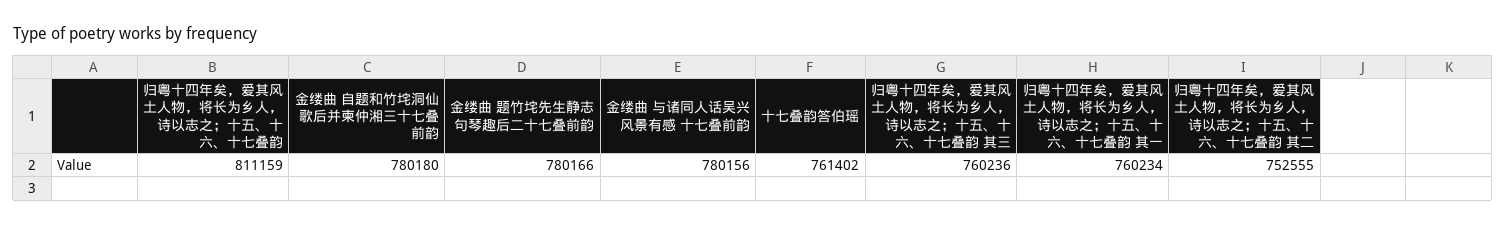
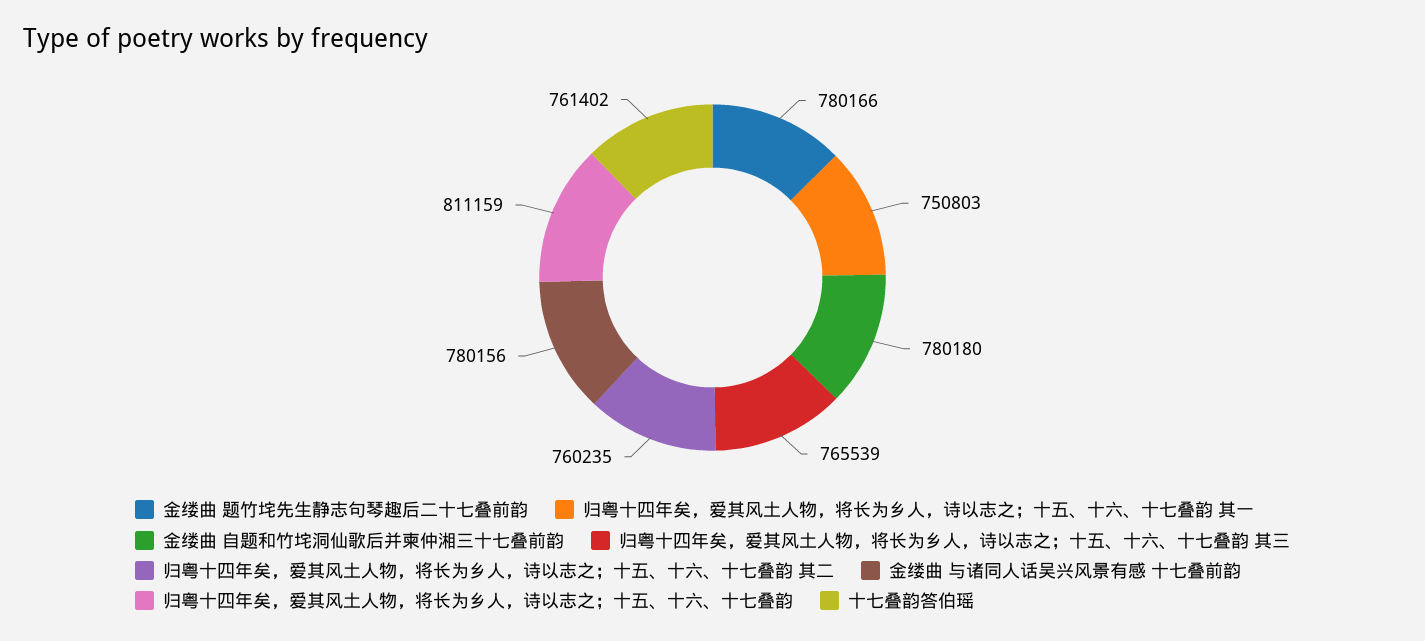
归粤十四年矣，爱其风土人物，将长为乡人，诗以志之；十五、十六、十七叠韵 其三: 760236 -> 765539
归粤十四年矣，爱其风土人物，将长为乡人，诗以志之；十五、十六、十七叠韵 其一: 760234 -> 750803
归粤十四年矣，爱其风土人物，将长为乡人，诗以志之；十五、十六、十七叠韵 其二: 752555 -> 760235

